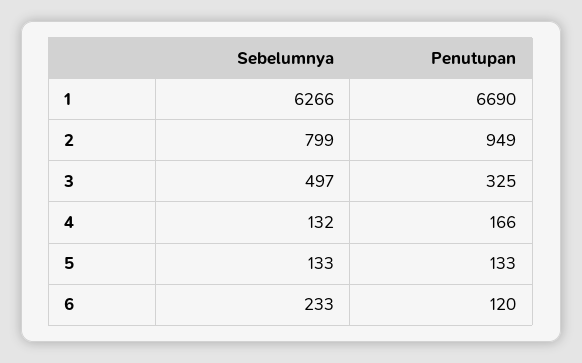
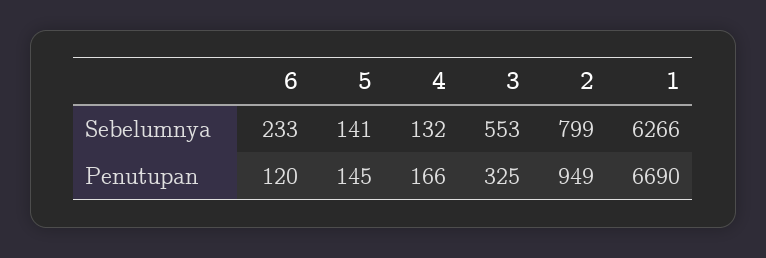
Sebelumnya, 3: 497 -> 553
Sebelumnya, 5: 133 -> 141
Penutupan, 5: 133 -> 145

